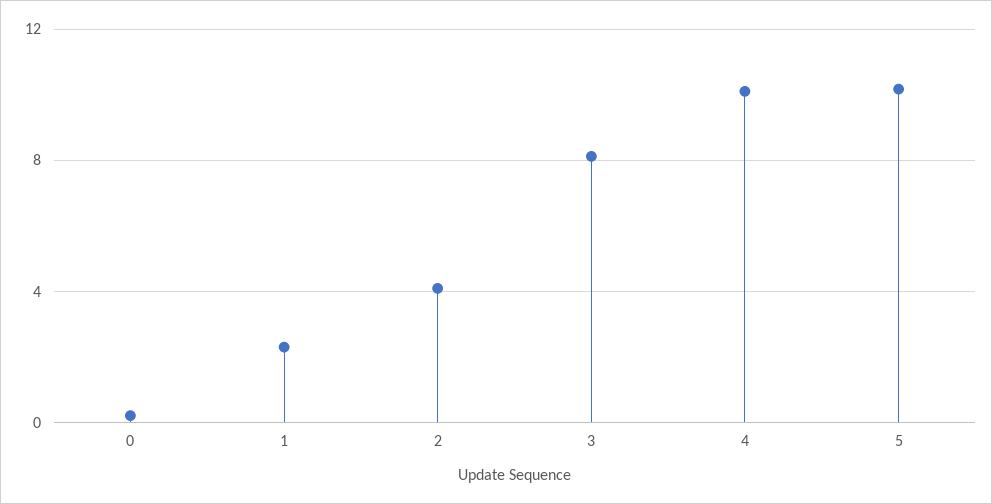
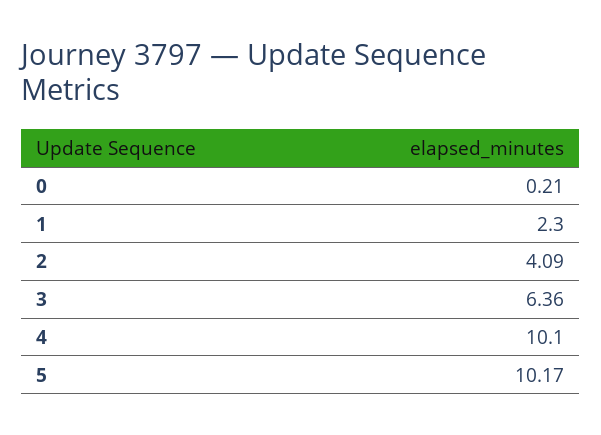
3: 8 -> 6.36

